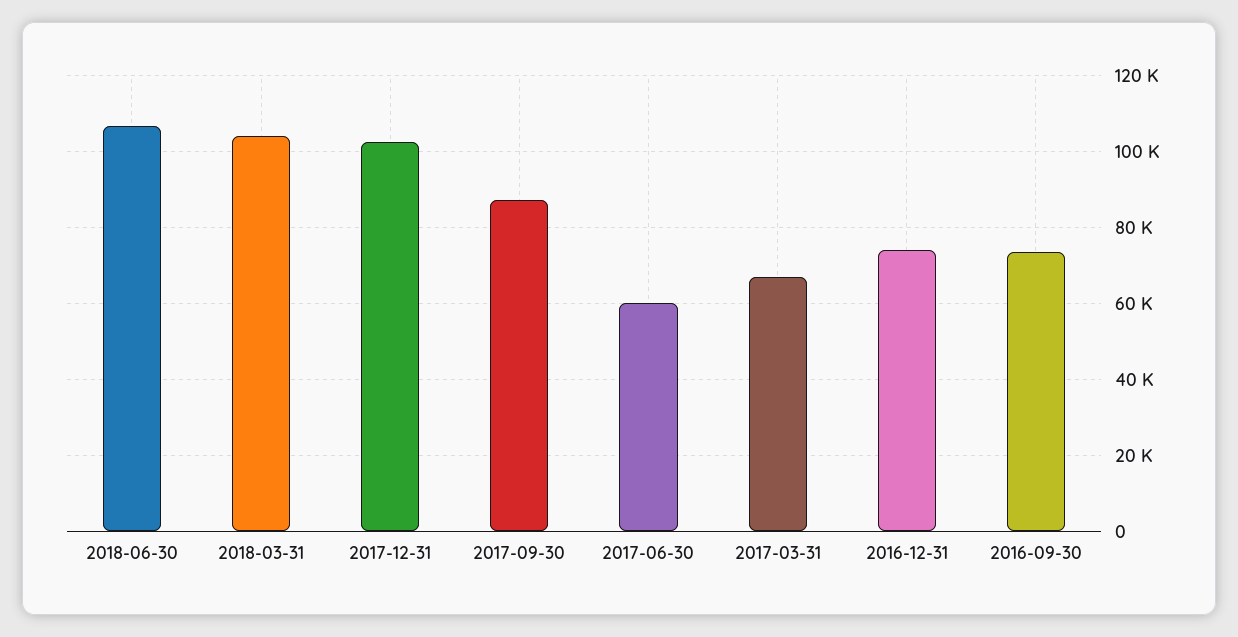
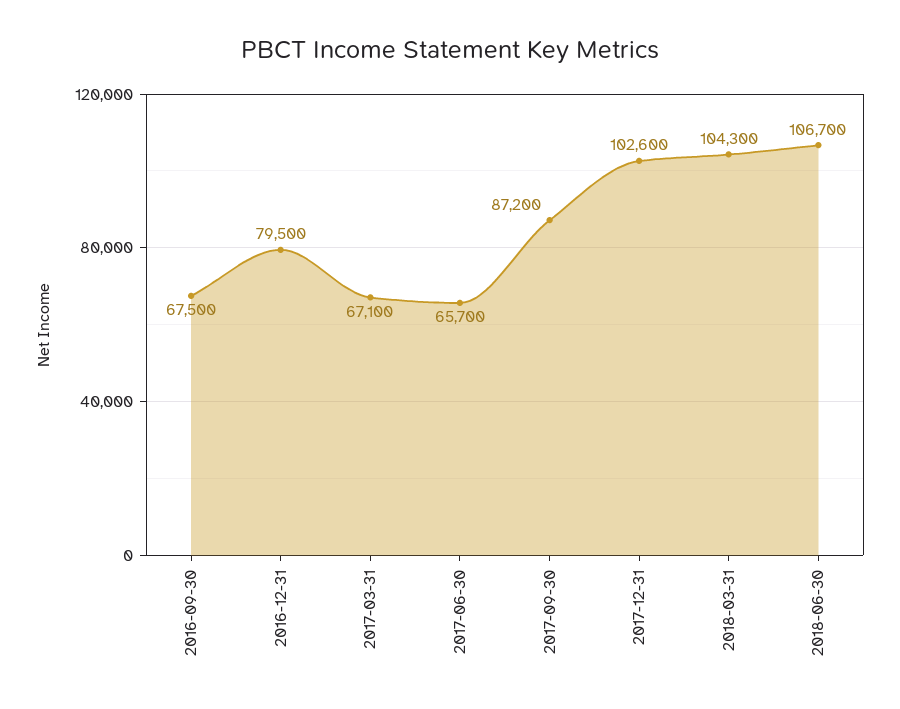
2017-06-30: 60000 -> 65700
2016-12-31: 74000 -> 79500
2016-09-30: 74000 -> 67500

